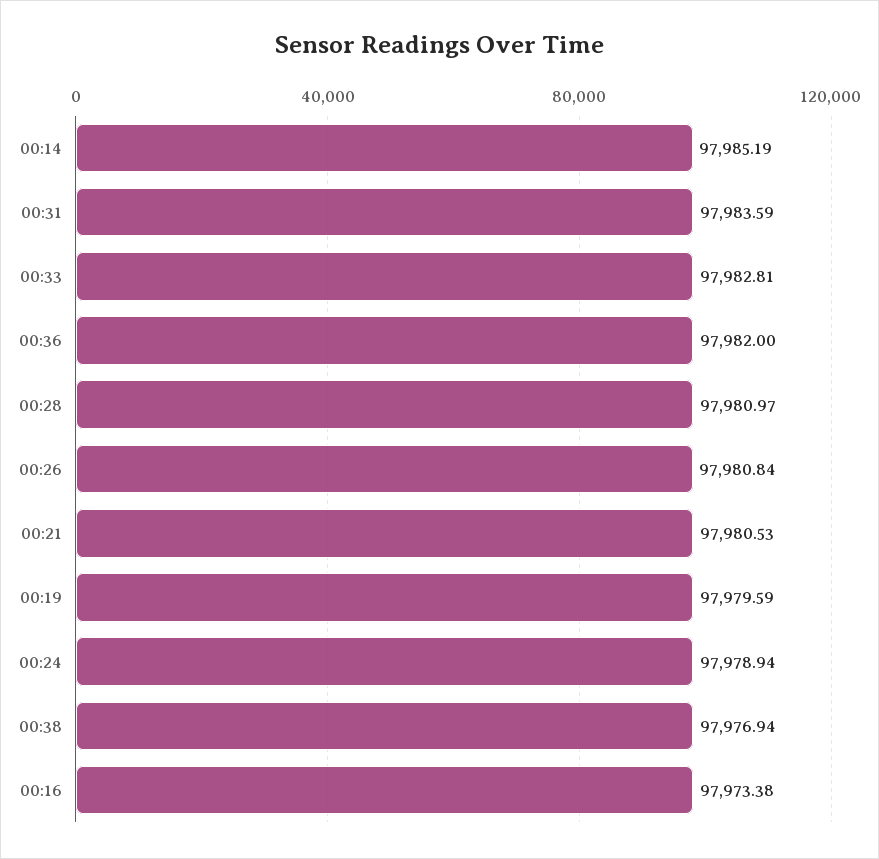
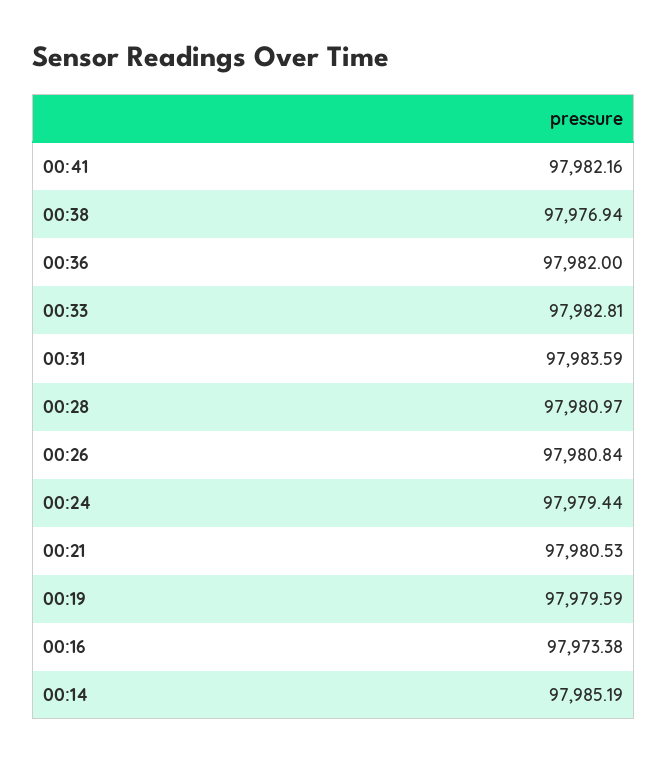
00:24: 97978.94 -> 97979.44
00:41: none -> 97982.16

